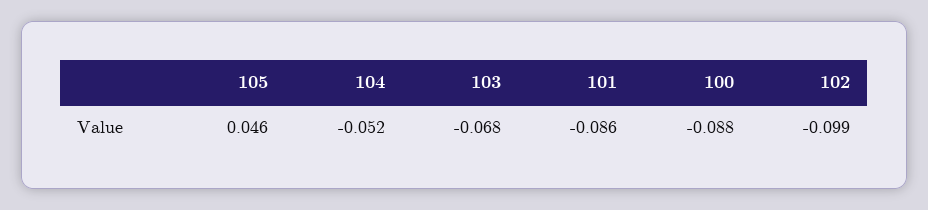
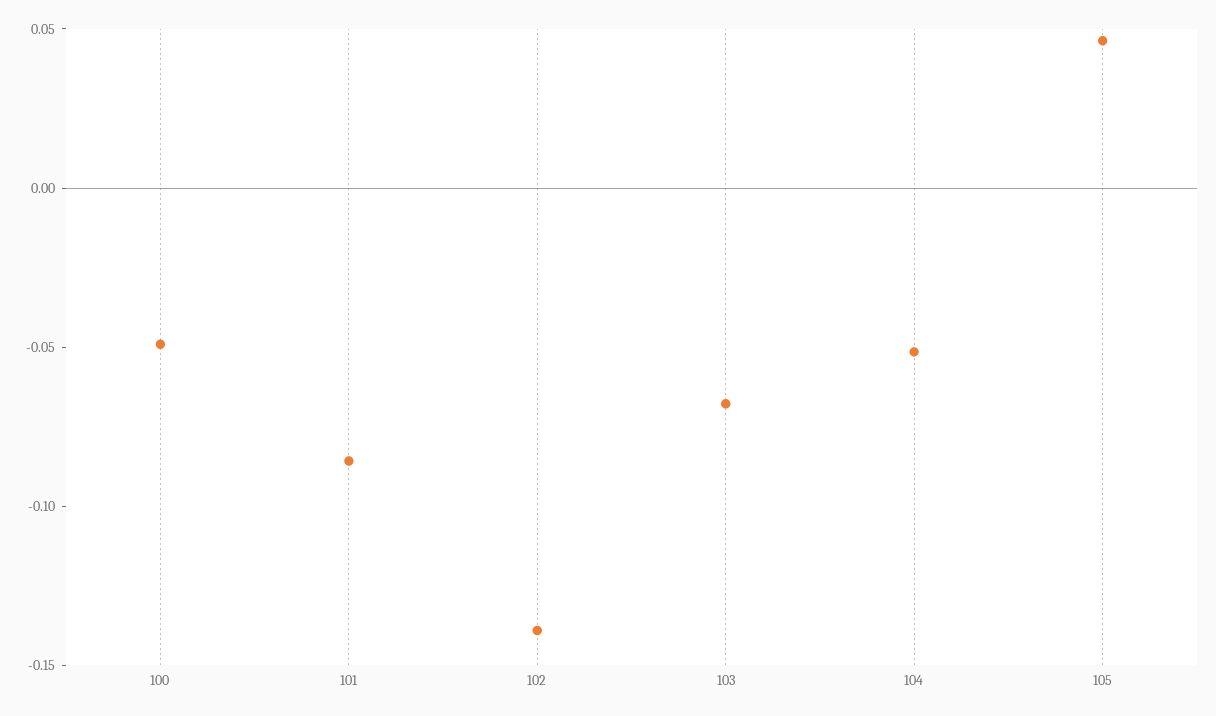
100: -0.088 -> -0.05
102: -0.099 -> -0.14

